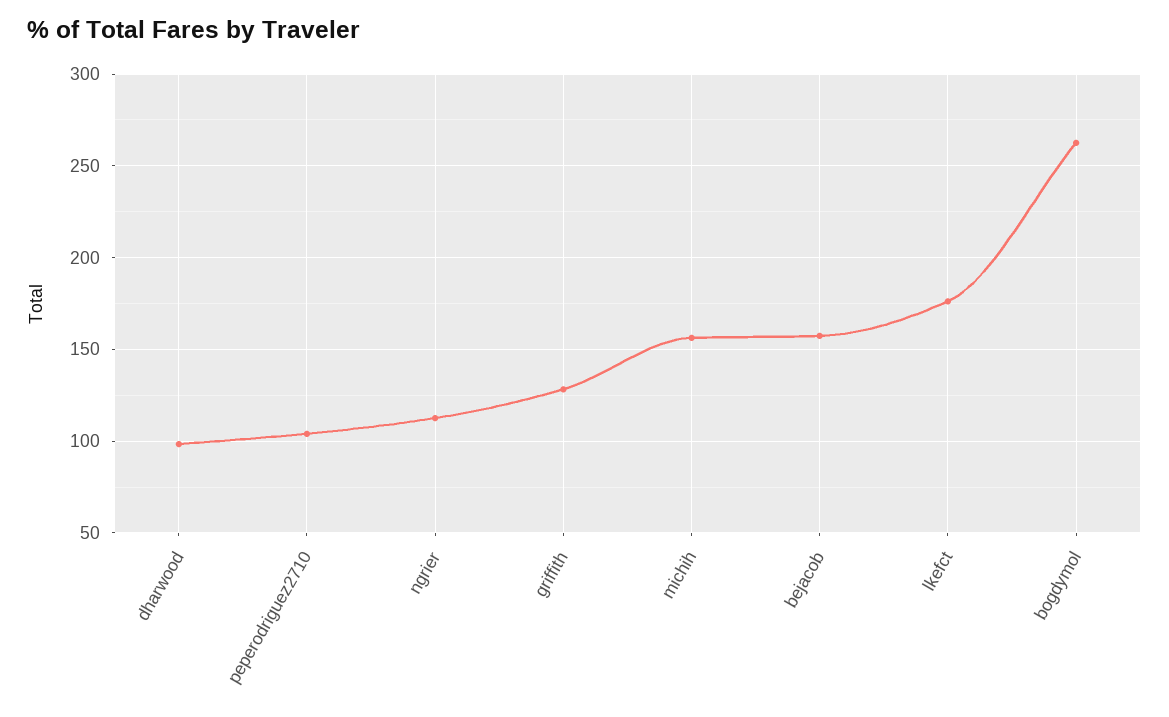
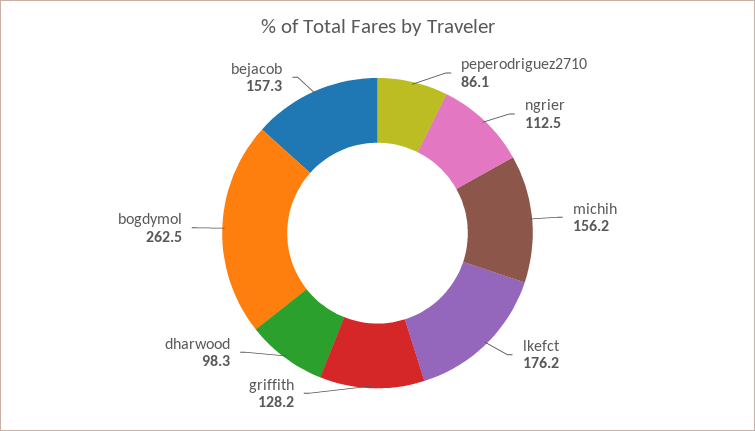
peperodriguez2710: 105 -> 86.1

